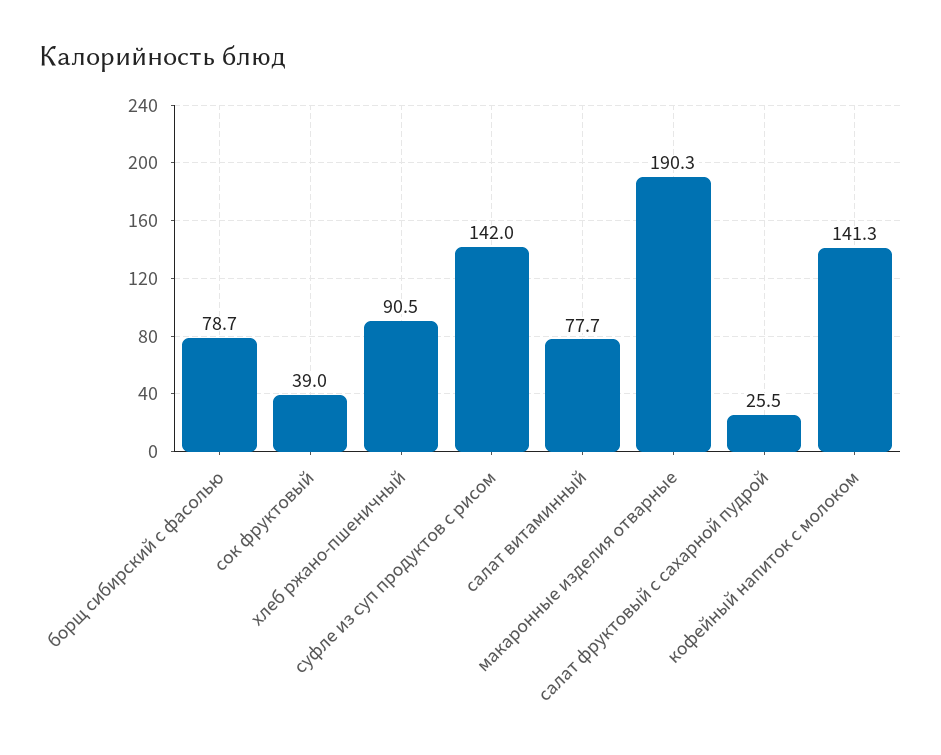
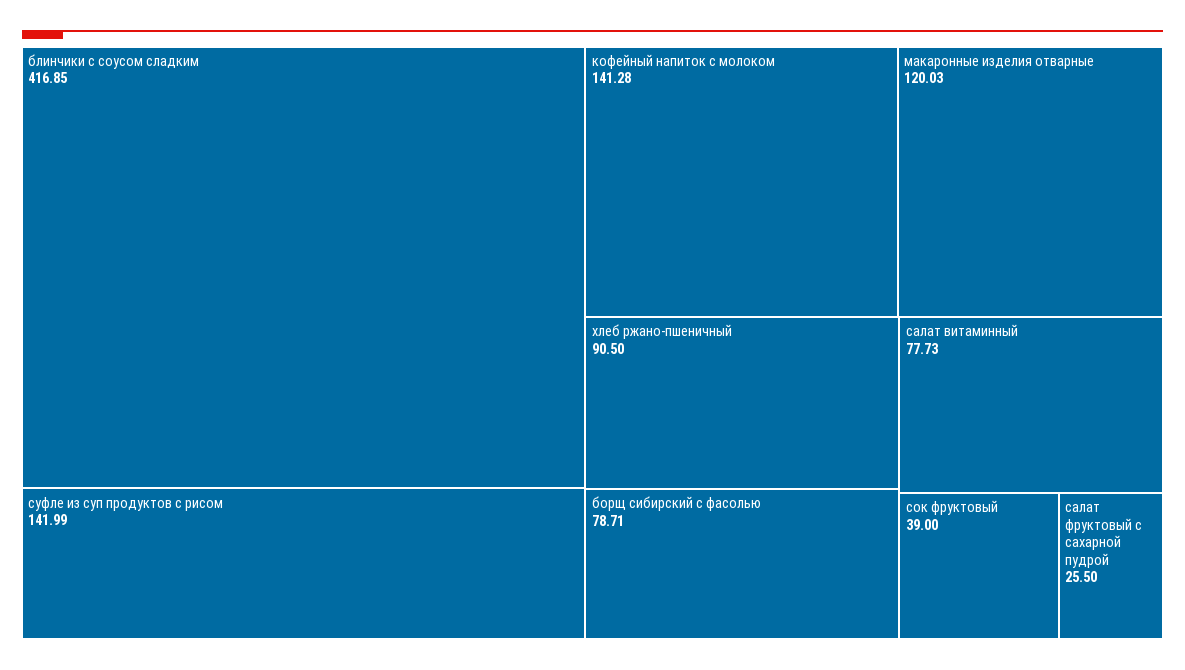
макаронные изделия отварные: 190.3 -> 120.03
блинчики с соусом сладким: none -> 416.85

